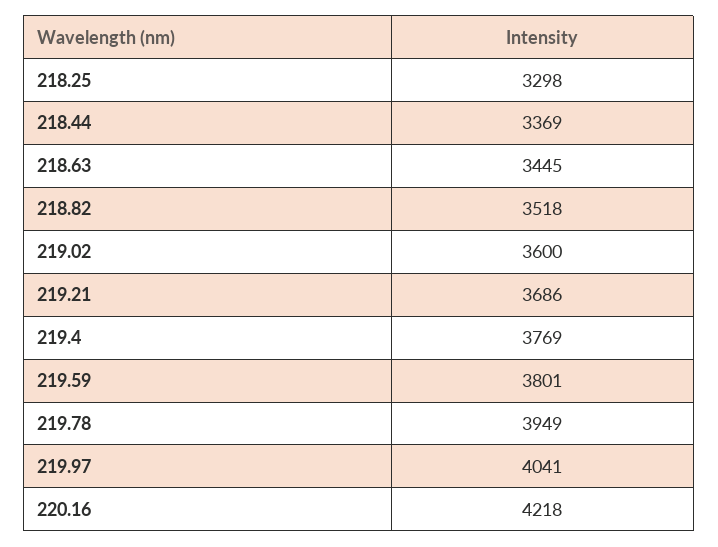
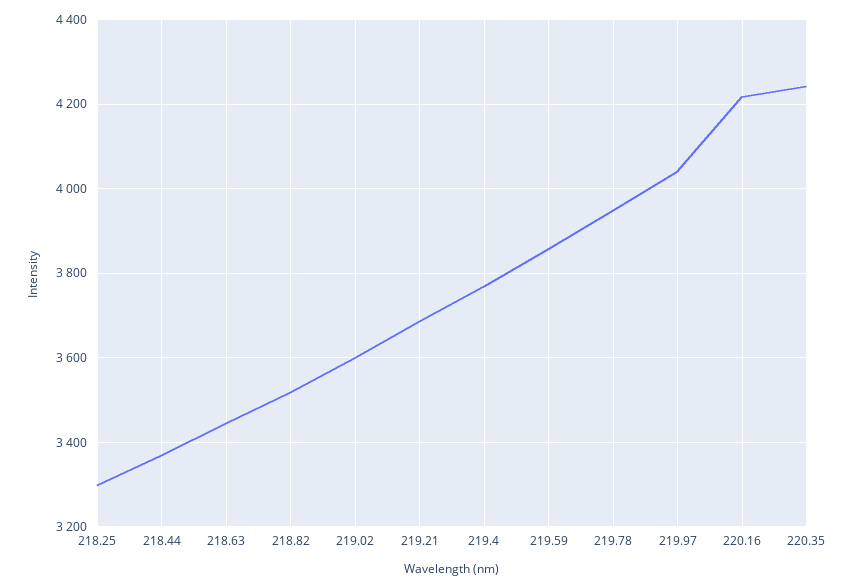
219.59: 3801 -> 3860
220.35: none -> 4240

